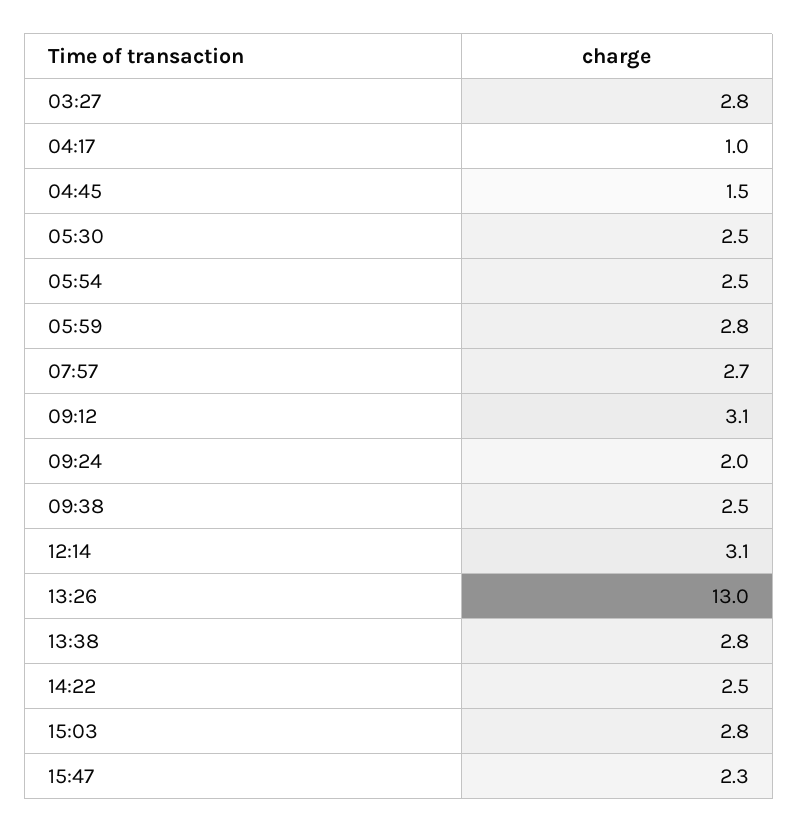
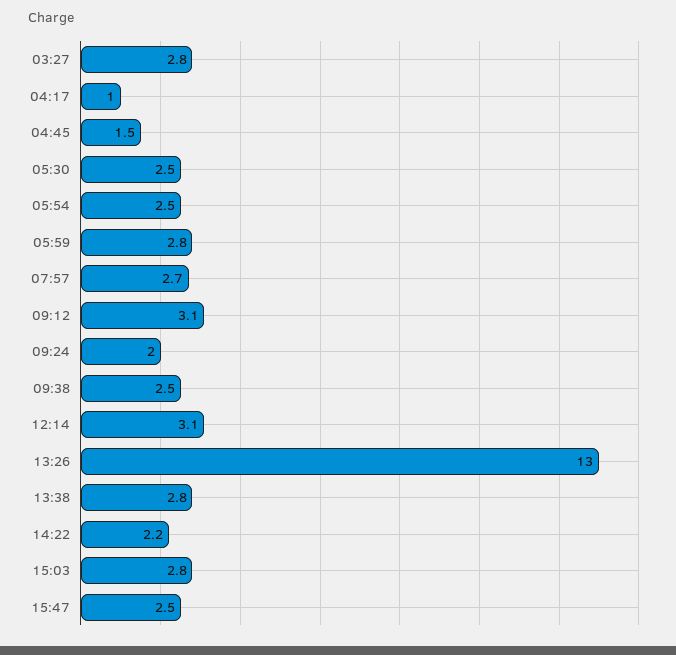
14:22: 2.5 -> 2.2
15:47: 2.3 -> 2.5

